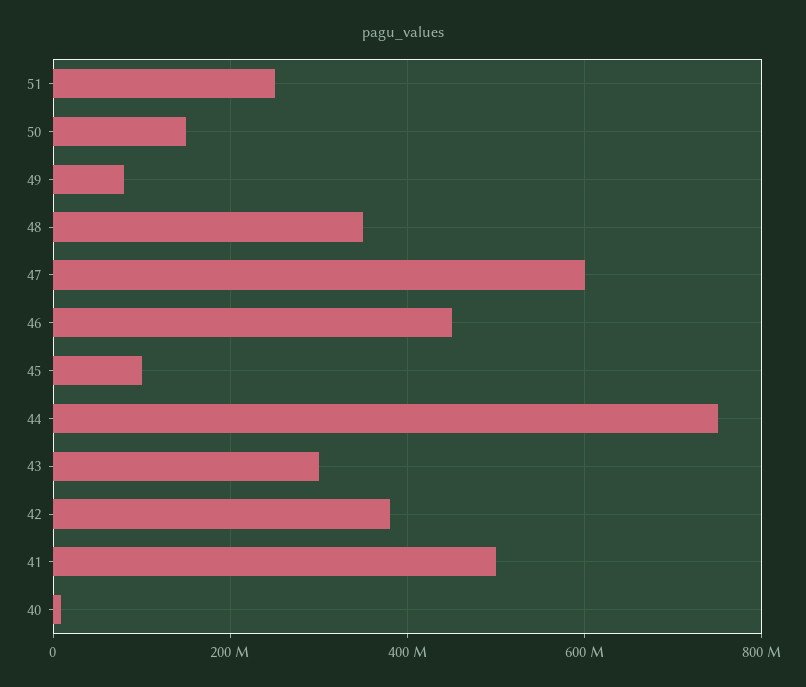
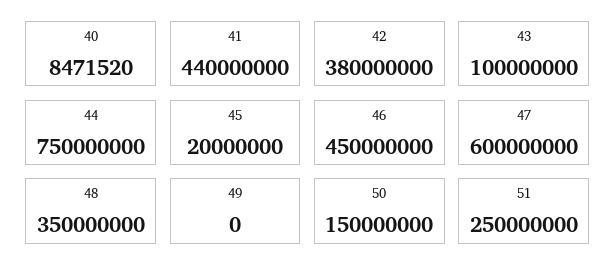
49: 80000000 -> 0
45: 100000000 -> 20000000
43: 300000000 -> 100000000
41: 500000000 -> 440000000

